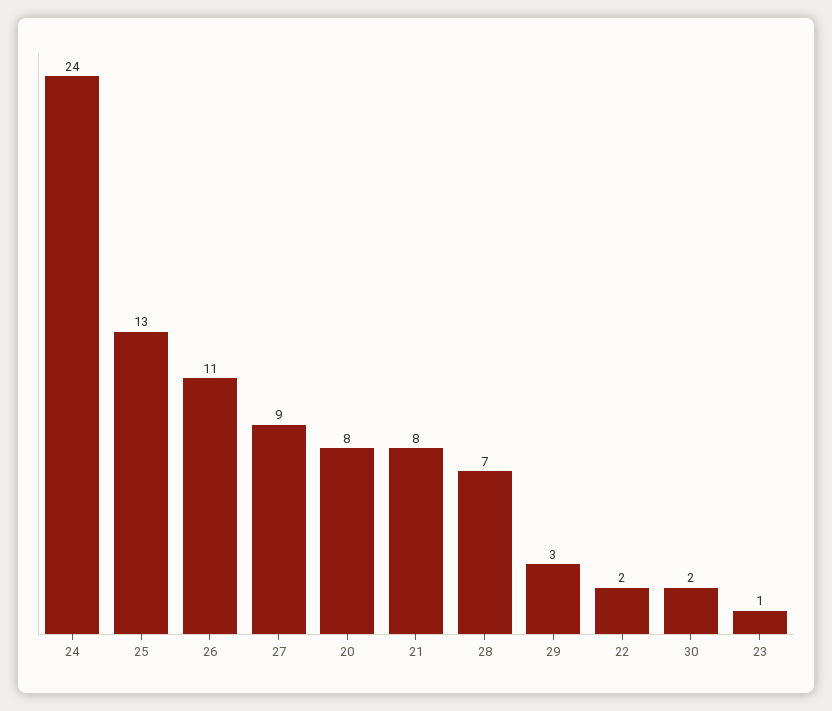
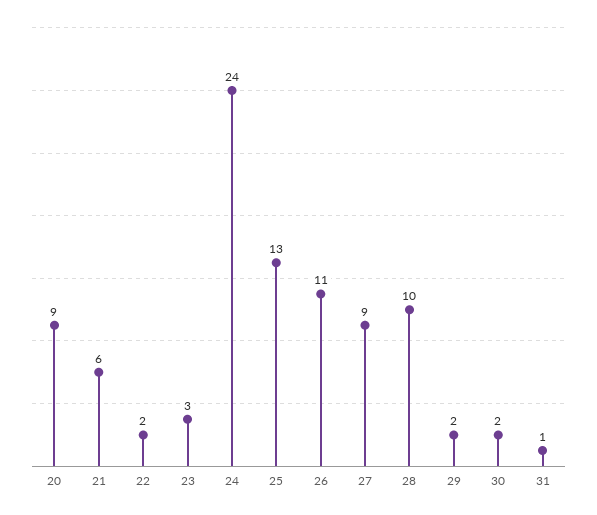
20: 8 -> 9
21: 8 -> 6
28: 7 -> 10
29: 3 -> 2
23: 1 -> 3
31: none -> 1

